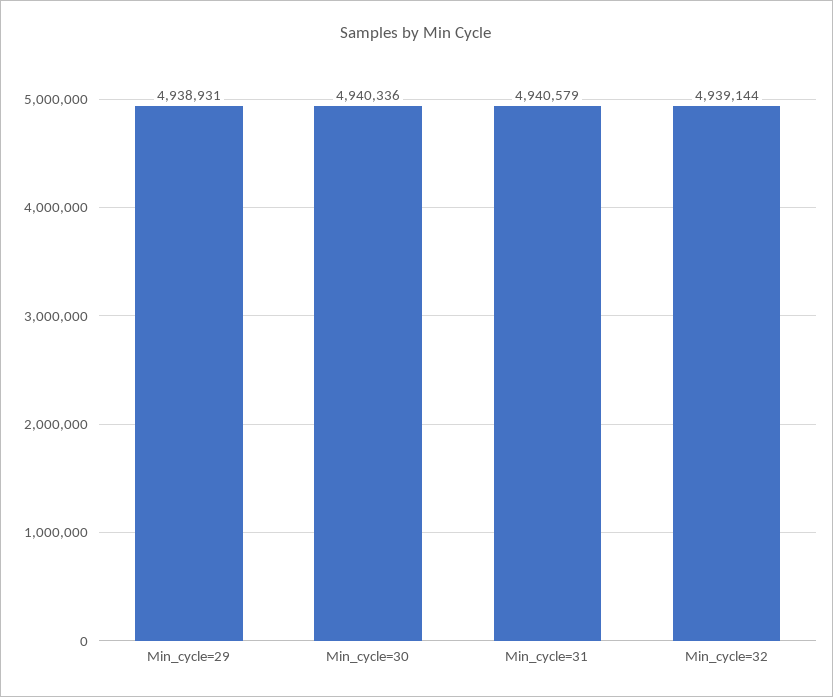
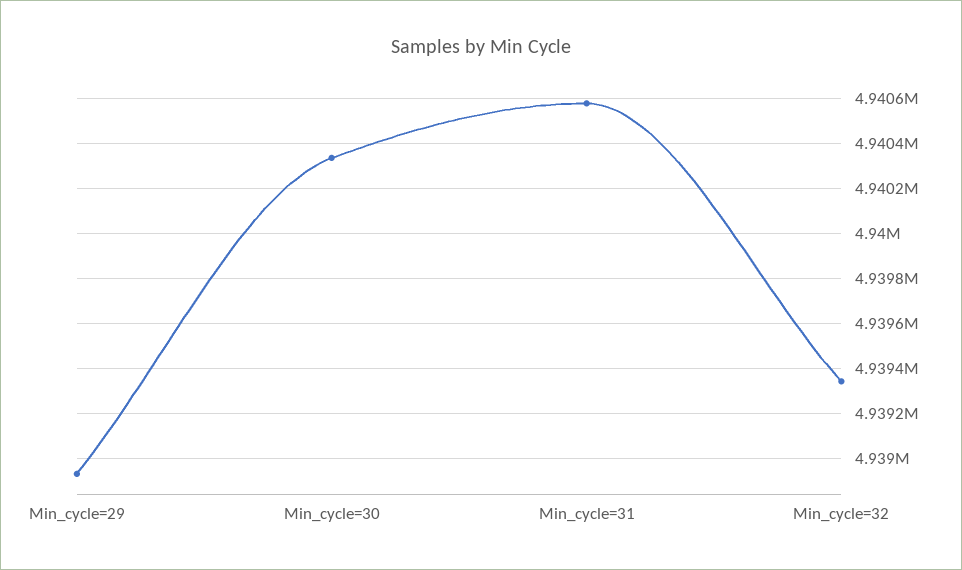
Min_cycle=32: 4939144 -> 4939350

